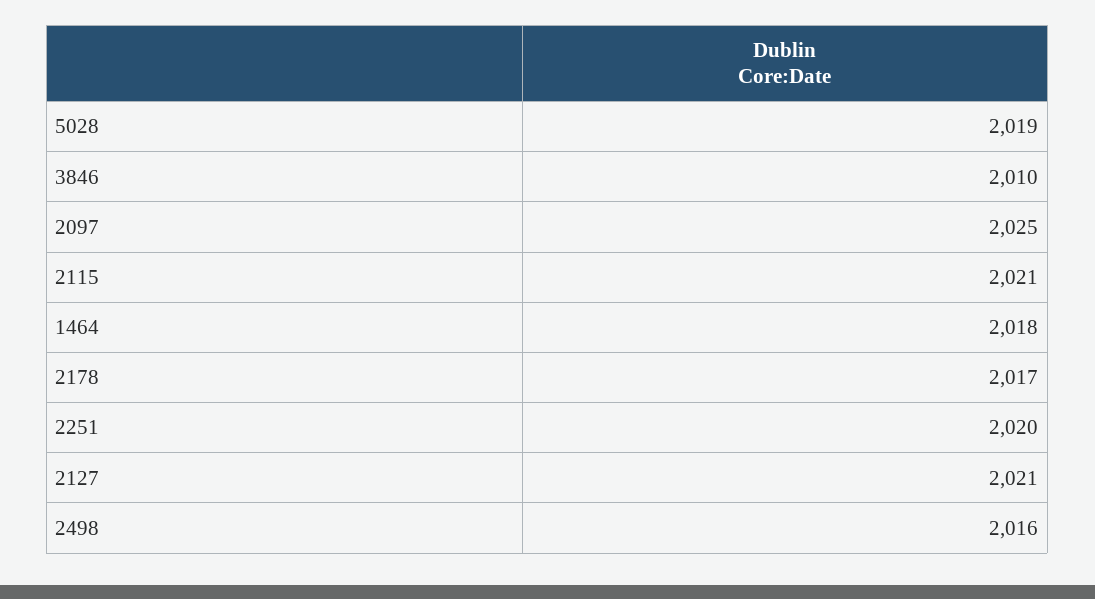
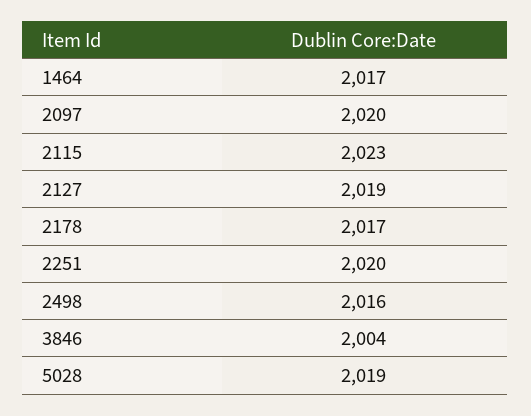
3846: 2010 -> 2004
2097: 2025 -> 2020
2115: 2021 -> 2023
1464: 2018 -> 2017
2127: 2021 -> 2019

